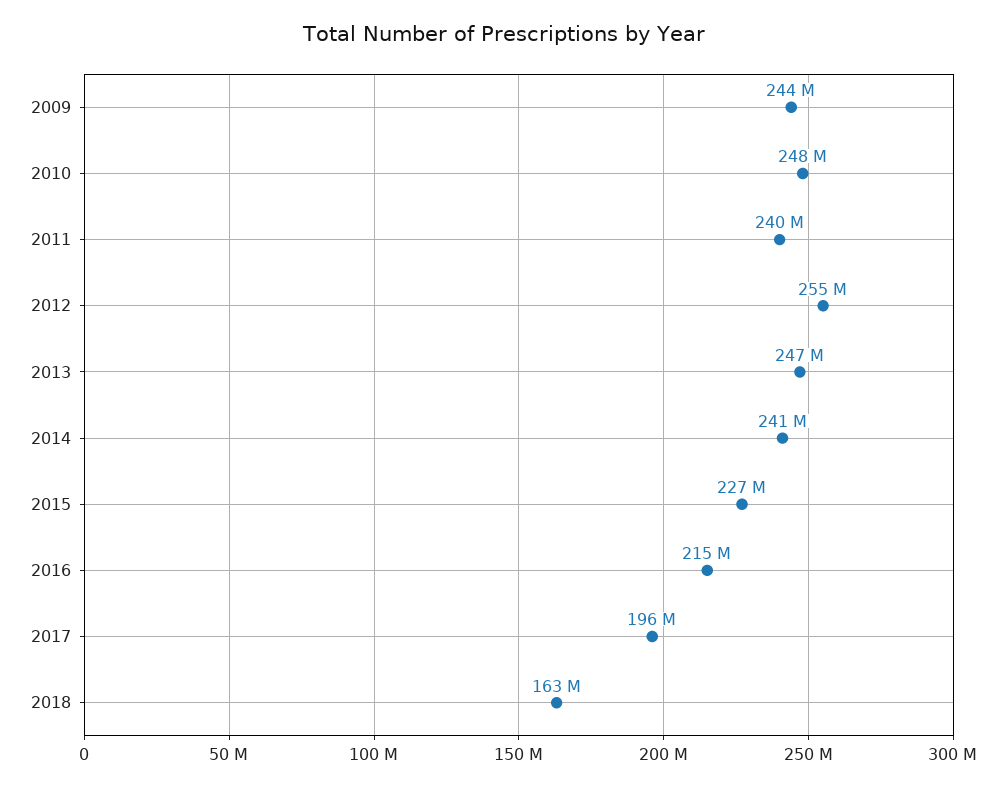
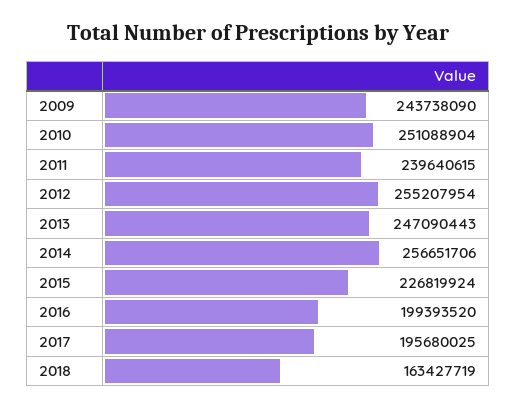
2010: 248000000 -> 251088904
2014: 241000000 -> 256651706
2016: 215000000 -> 199393520

